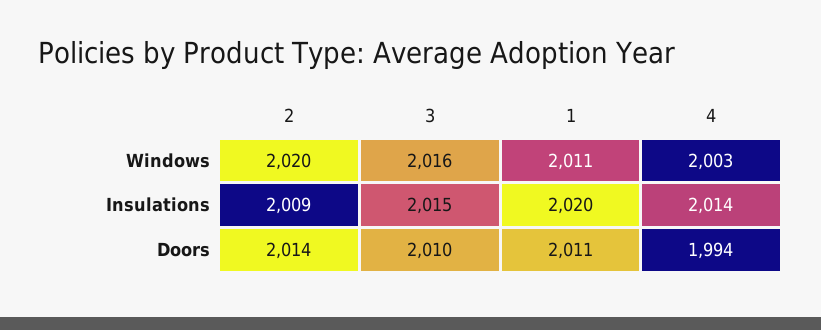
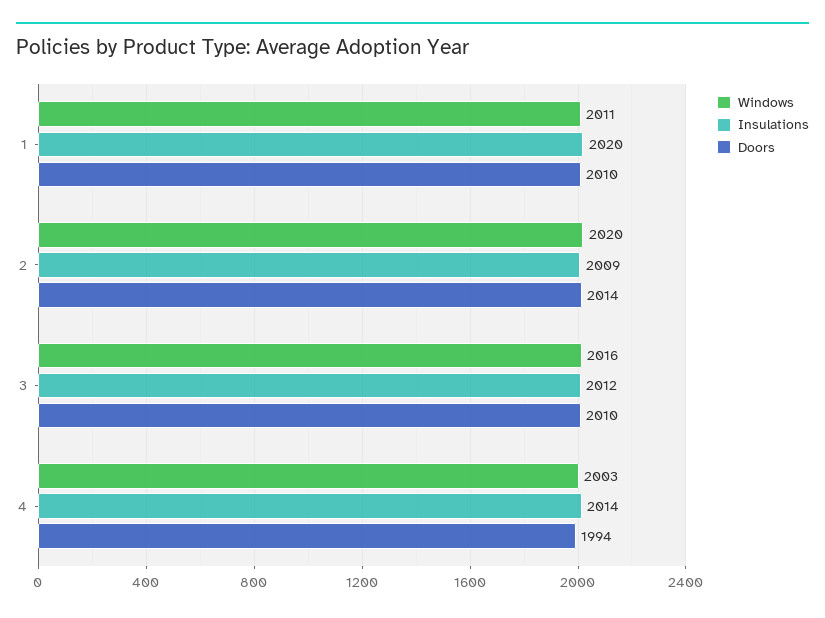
Insulations, 3: 2015 -> 2012
Doors, 1: 2011 -> 2010

